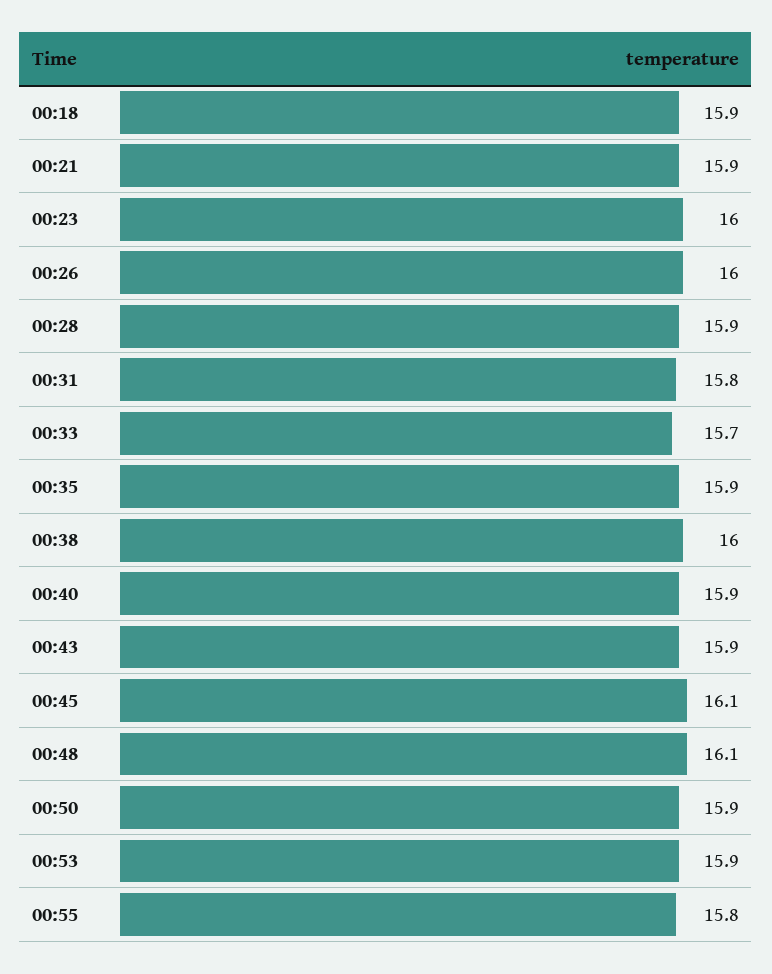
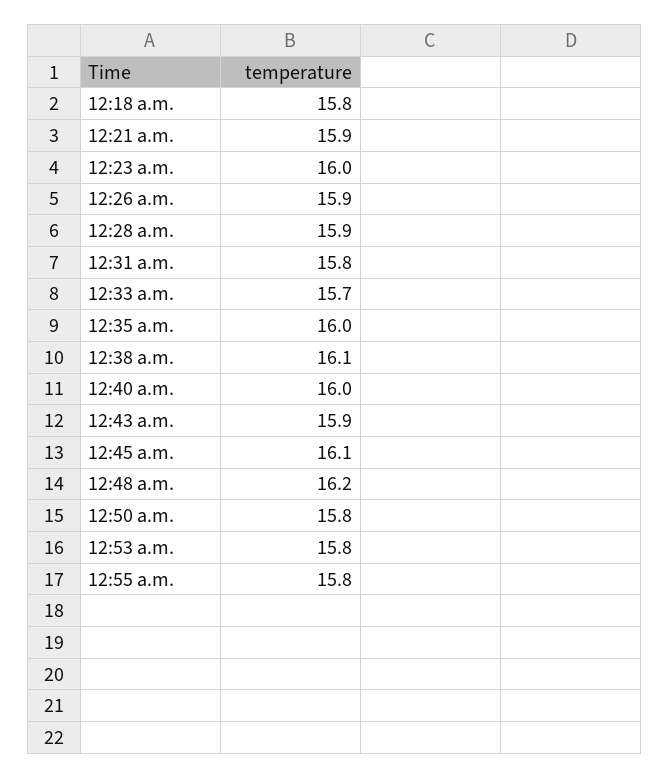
00:18: 15.9 -> 15.8
00:26: 16 -> 15.9
00:35: 15.9 -> 16
00:38: 16 -> 16.1
00:40: 15.9 -> 16
00:48: 16.1 -> 16.2
00:50: 15.9 -> 15.8
00:53: 15.9 -> 15.8

